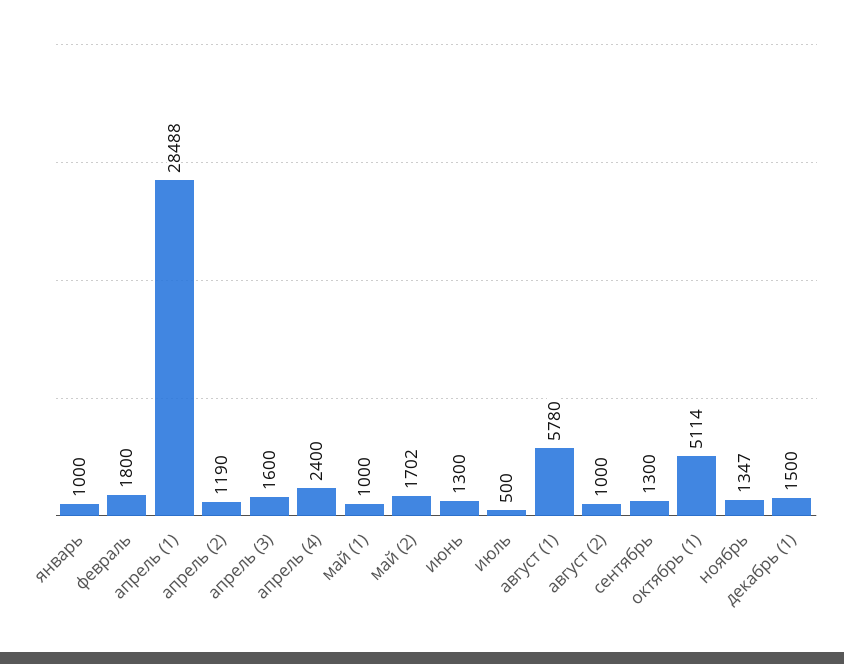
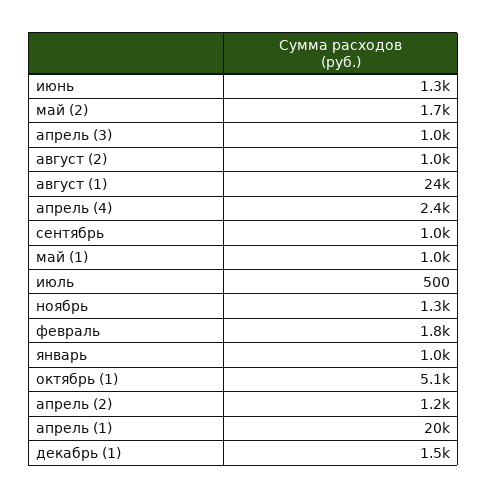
апрель (1): 28488 -> 20000
апрель (3): 1600 -> 1000
август (1): 5780 -> 24000
сентябрь: 1300 -> 1000

